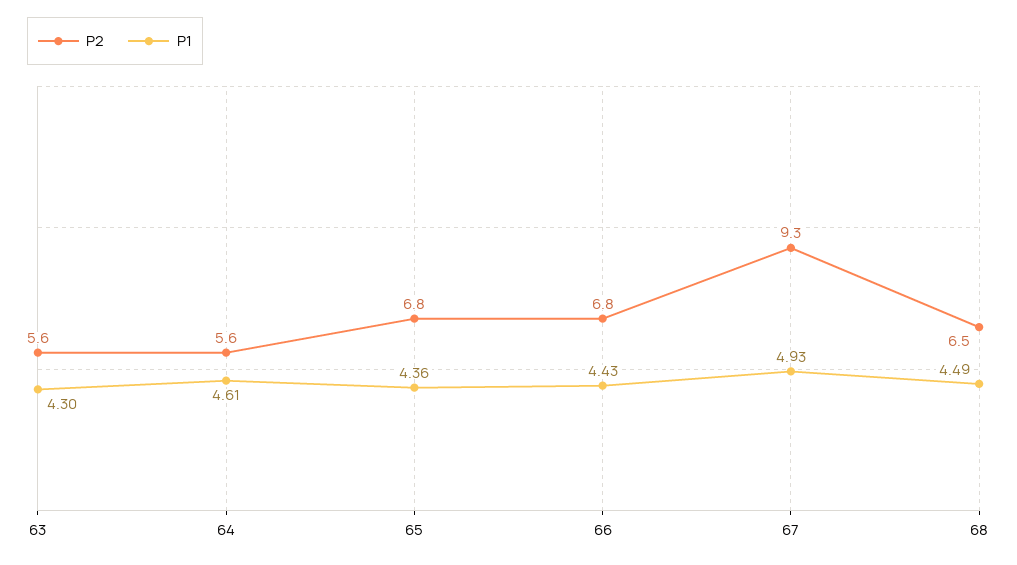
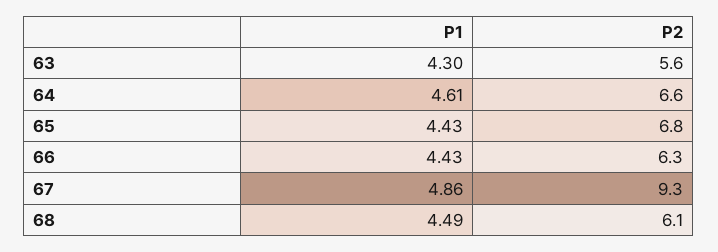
P2, 64: 5.6 -> 6.6
P1, 65: 4.36 -> 4.43
P2, 66: 6.8 -> 6.3
P1, 67: 4.93 -> 4.86
P2, 68: 6.5 -> 6.1

